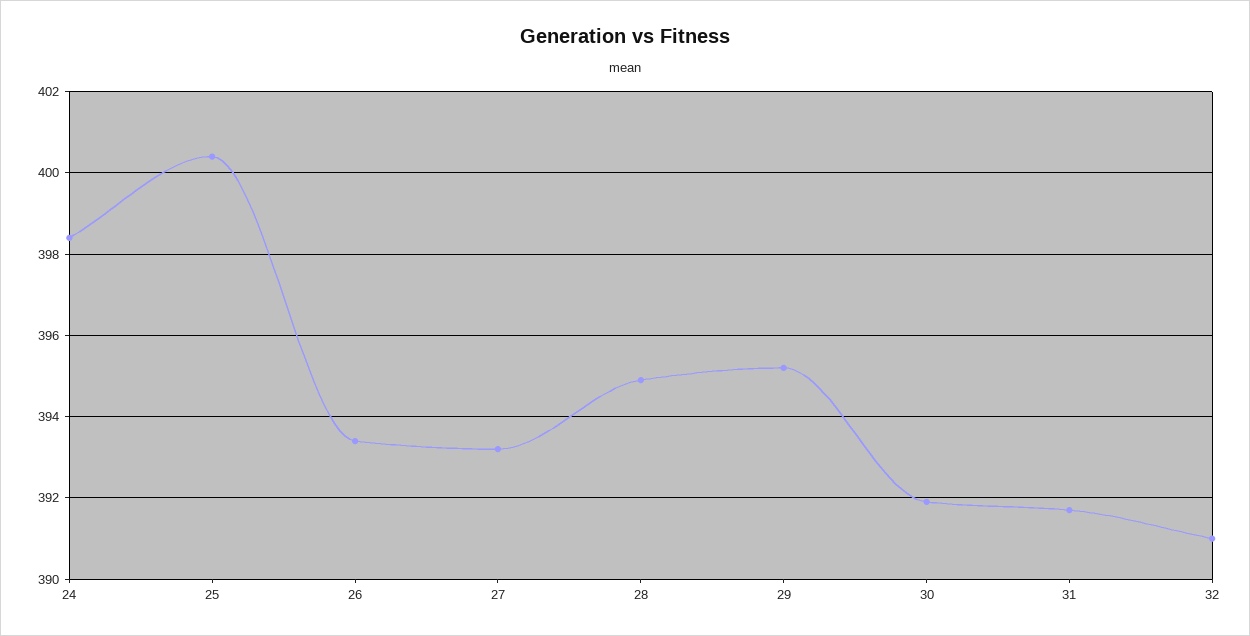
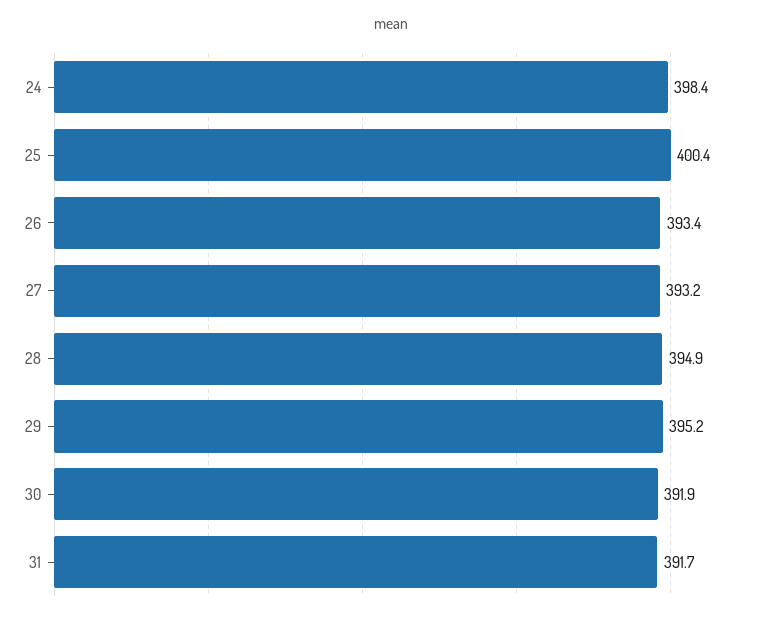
32: 391 -> none

